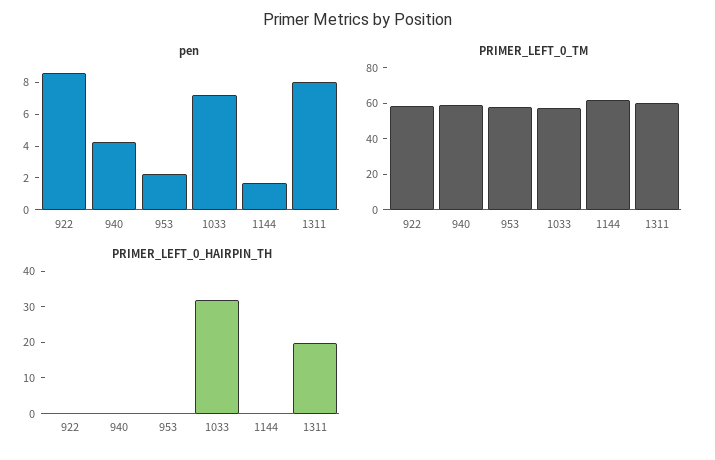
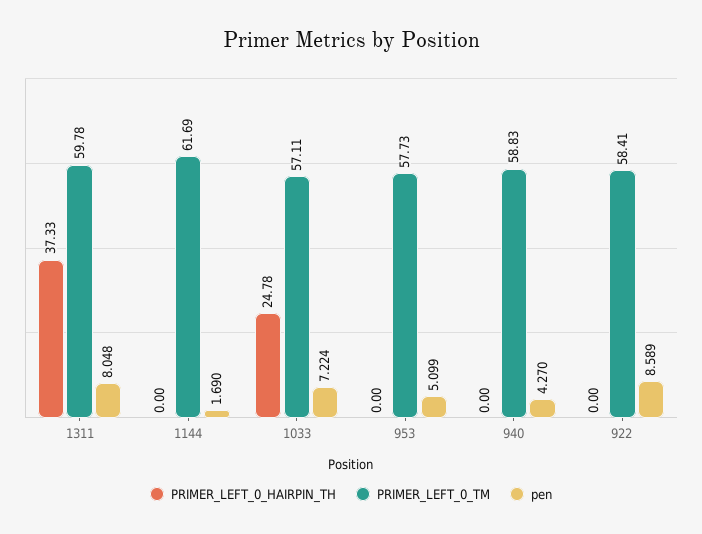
pen, 953: 2 -> 5.099
PRIMER_LEFT_0_HAIRPIN_TH, 1033: 32.5 -> 24.78
PRIMER_LEFT_0_HAIRPIN_TH, 1311: 20 -> 37.33

